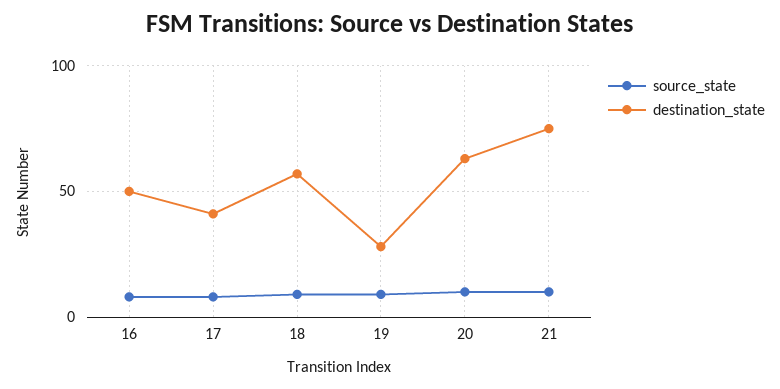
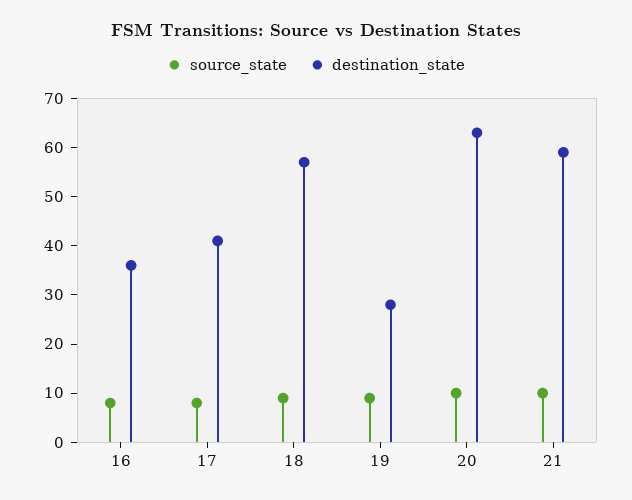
destination_state, 16: 50 -> 35
destination_state, 21: 75 -> 60

